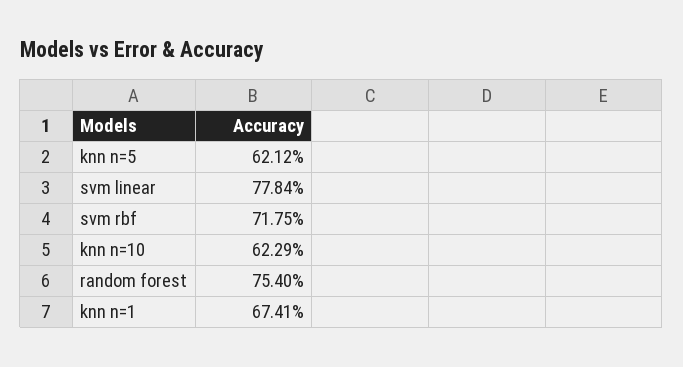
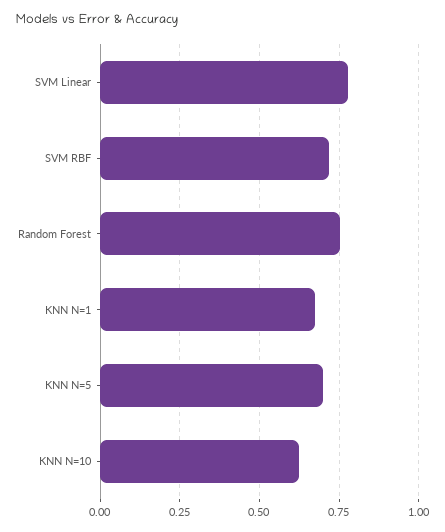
knn n=5: 0.6212 -> 0.7

